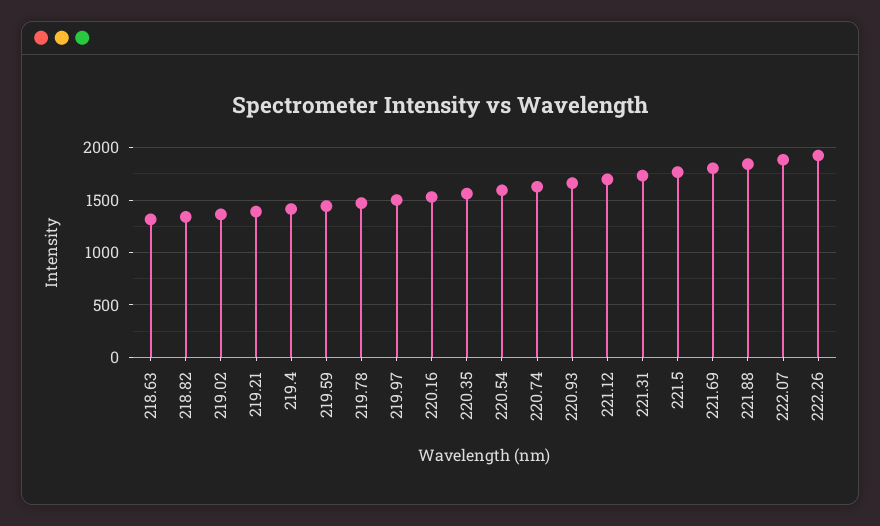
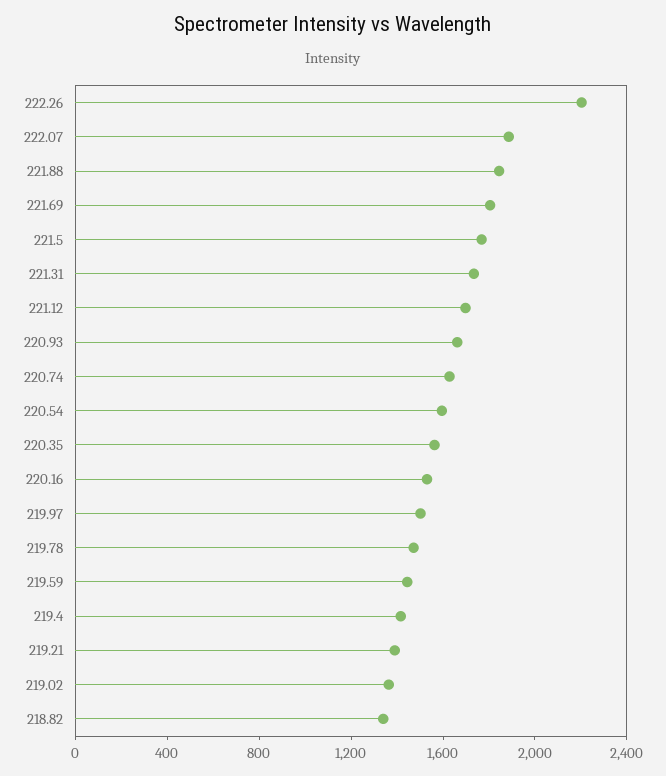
218.63: 1300 -> none
222.26: 1900 -> 2200

